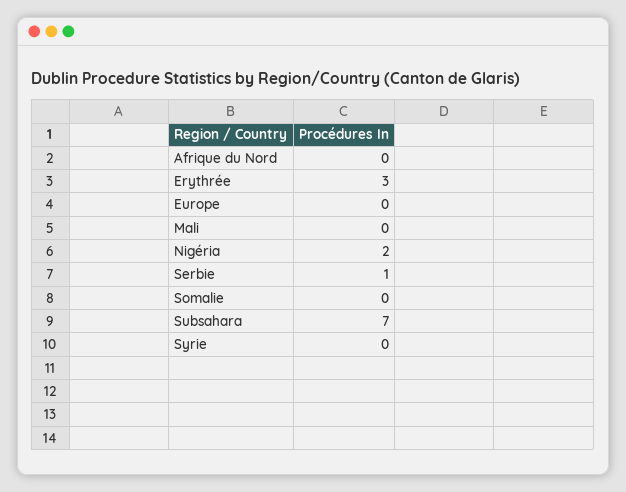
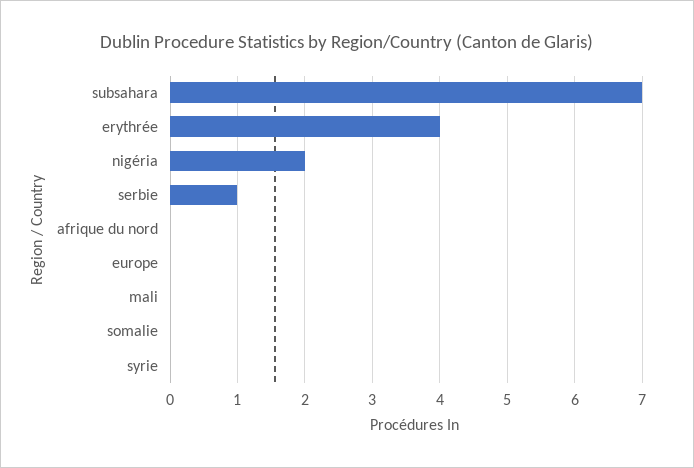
Erythrée: 3 -> 4

